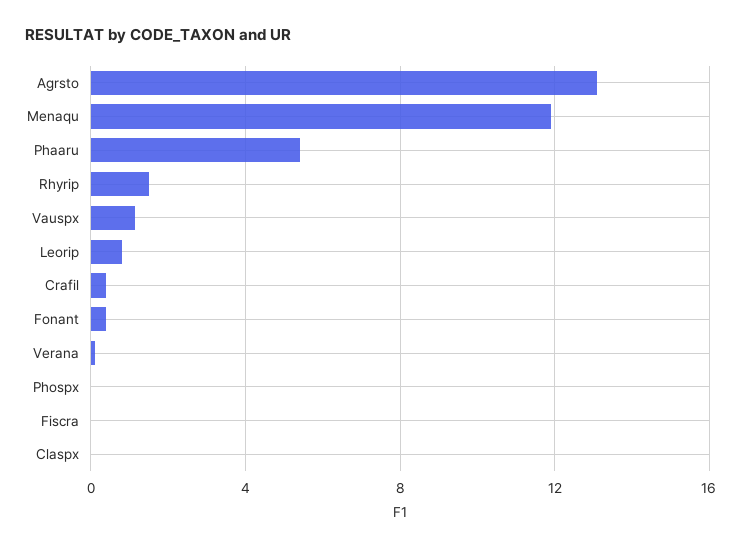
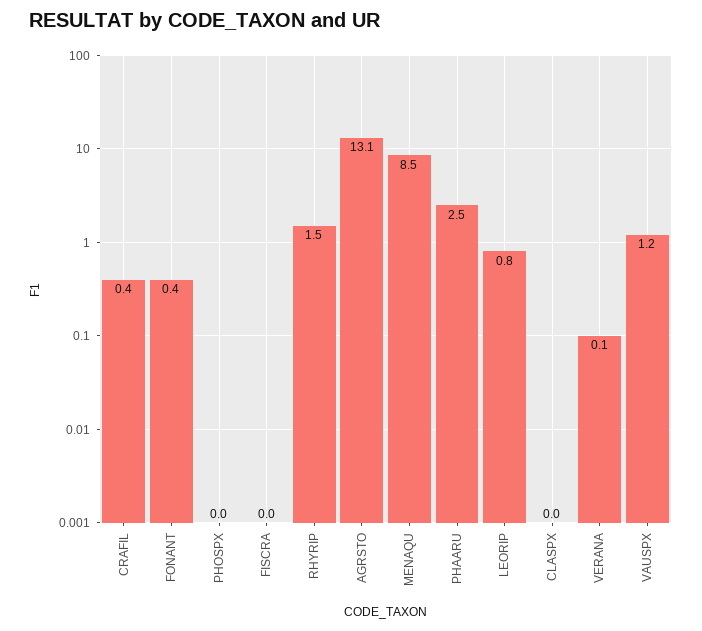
Menaqu: 12 -> 8.5
Phaaru: 5.5 -> 2.5

